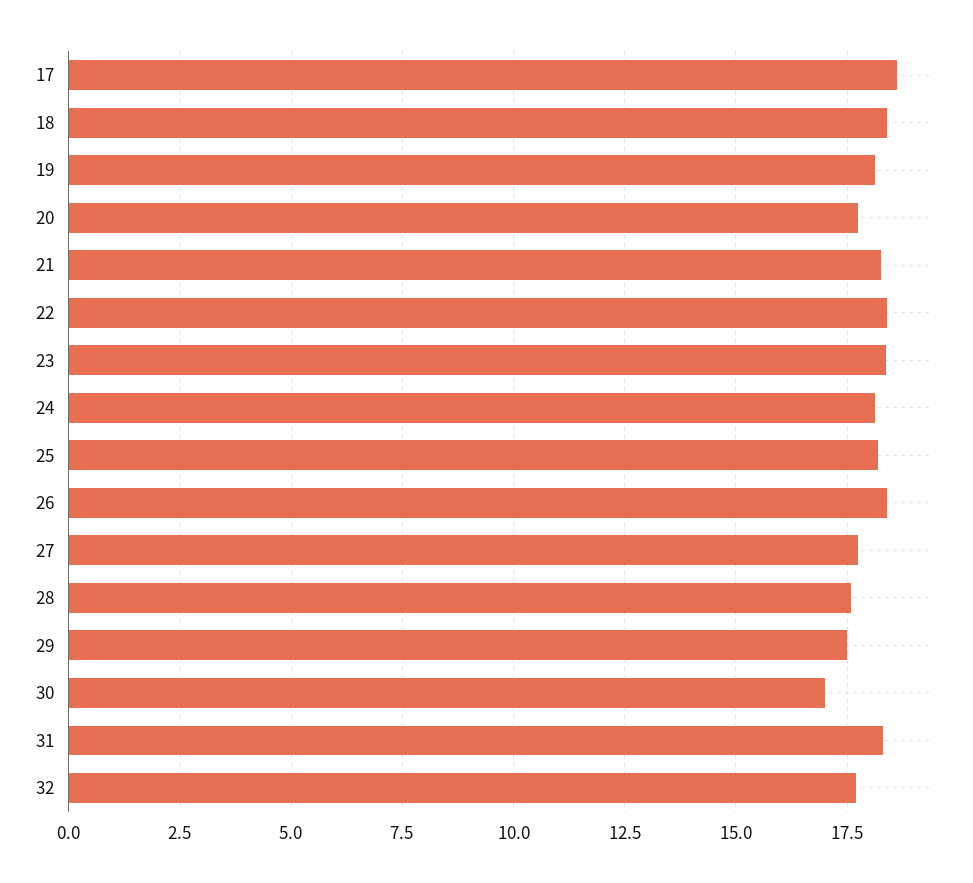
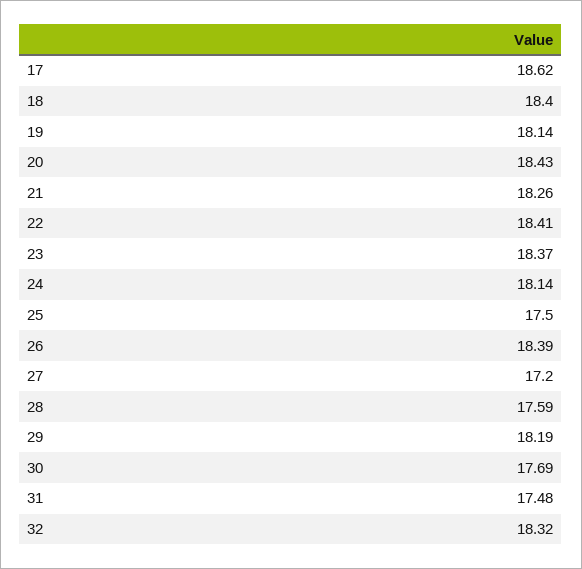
20: 17.75 -> 18.43
25: 18.25 -> 17.5
27: 17.75 -> 17.2
29: 17.5 -> 18.19
30: 17 -> 17.69
31: 18.25 -> 17.48
32: 17.75 -> 18.32

